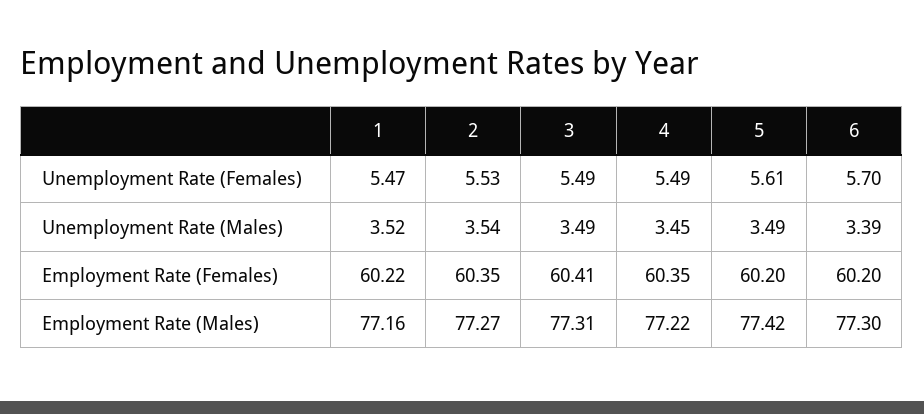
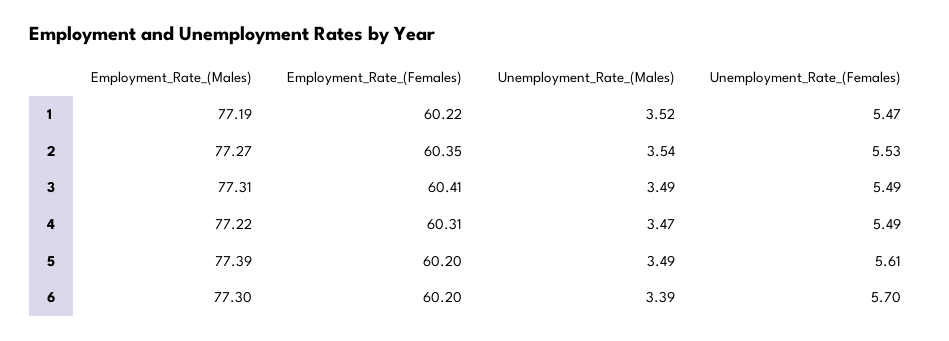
4, Unemployment Rate (Males): 3.45 -> 3.47
4, Employment Rate (Females): 60.35 -> 60.31
1, Employment Rate (Males): 77.16 -> 77.19
5, Employment Rate (Males): 77.42 -> 77.39

